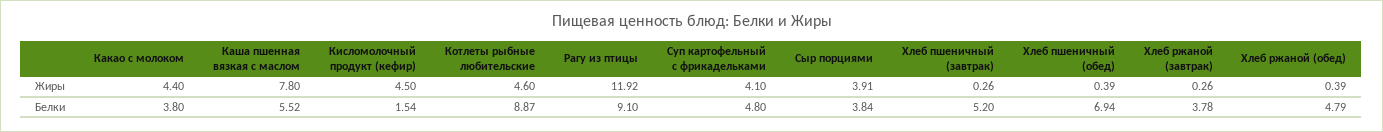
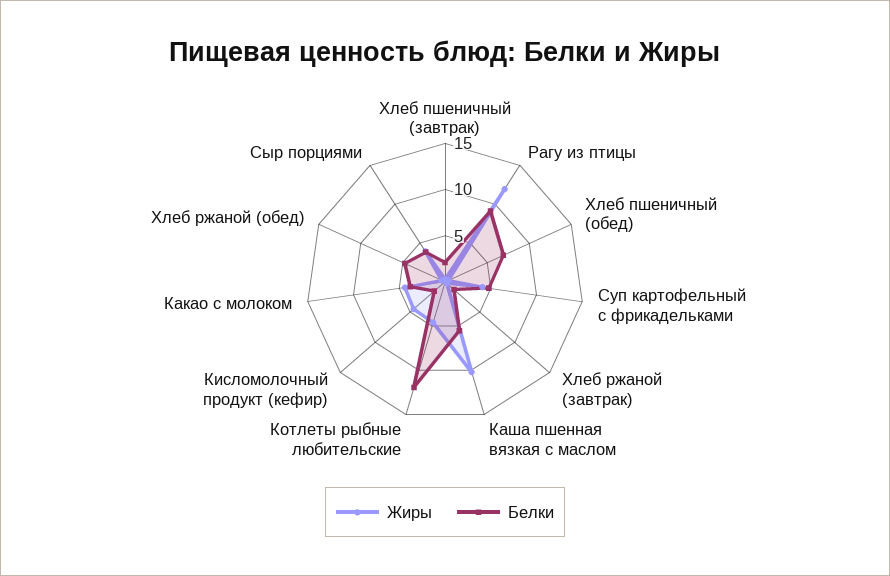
Жиры, Каша пшенная вязкая с маслом: 7.8 -> 10
Белки, Котлеты рыбные любительские: 8.87 -> 12
Белки, Хлеб пшеничный (завтрак): 5.2 -> 2
Белки, Хлеб ржаной (завтрак): 3.78 -> 1

